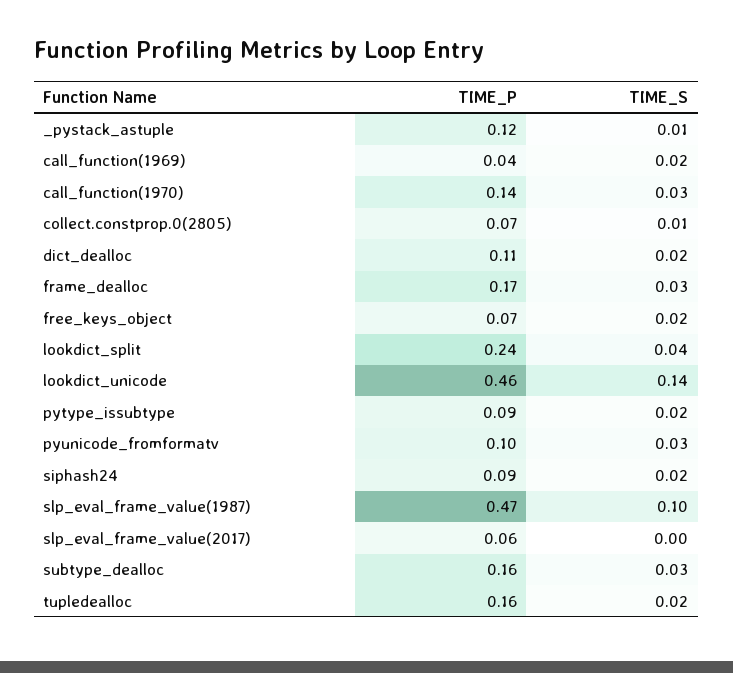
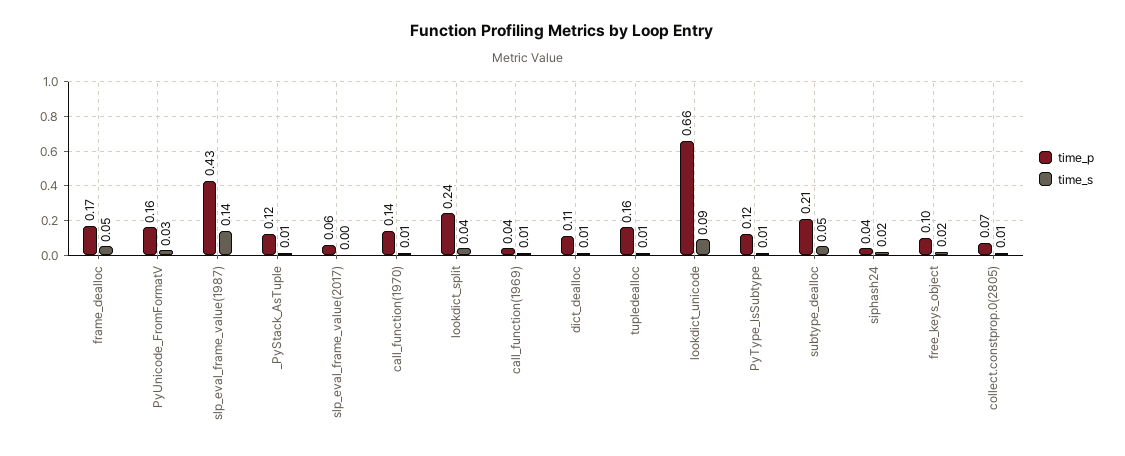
TIME_S, call_function(1969): 0.02 -> 0.01
TIME_S, call_function(1970): 0.03 -> 0.01
TIME_S, dict_dealloc: 0.02 -> 0.01
TIME_S, frame_dealloc: 0.03 -> 0.05
TIME_P, free_keys_object: 0.07 -> 0.1
TIME_P, lookdict_unicode: 0.46 -> 0.66
TIME_S, lookdict_unicode: 0.14 -> 0.09
TIME_P, pytype_issubtype: 0.09 -> 0.12
TIME_S, pytype_issubtype: 0.02 -> 0.01
TIME_P, pyunicode_fromformatv: 0.1 -> 0.16
TIME_P, siphash24: 0.09 -> 0.04
TIME_P, slp_eval_frame_value(1987): 0.47 -> 0.43
TIME_S, slp_eval_frame_value(1987): 0.1 -> 0.14
TIME_P, subtype_dealloc: 0.16 -> 0.21
TIME_S, subtype_dealloc: 0.03 -> 0.05
TIME_S, tupledealloc: 0.02 -> 0.01

